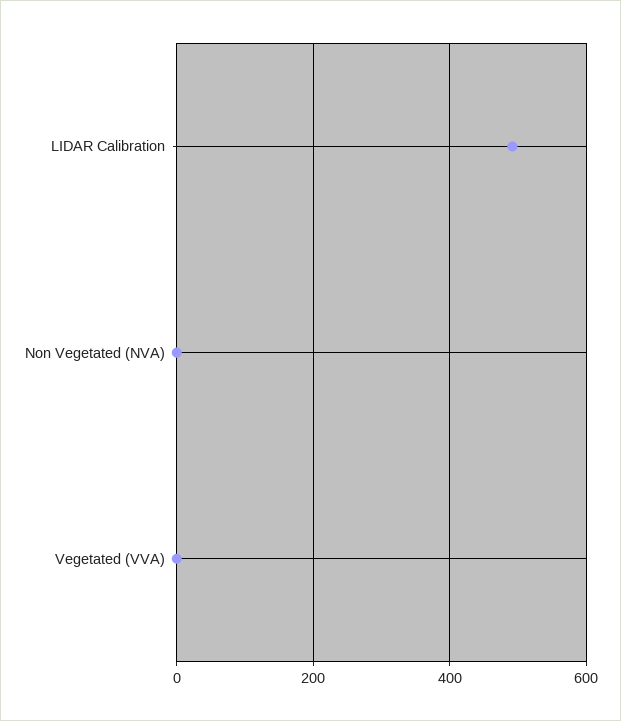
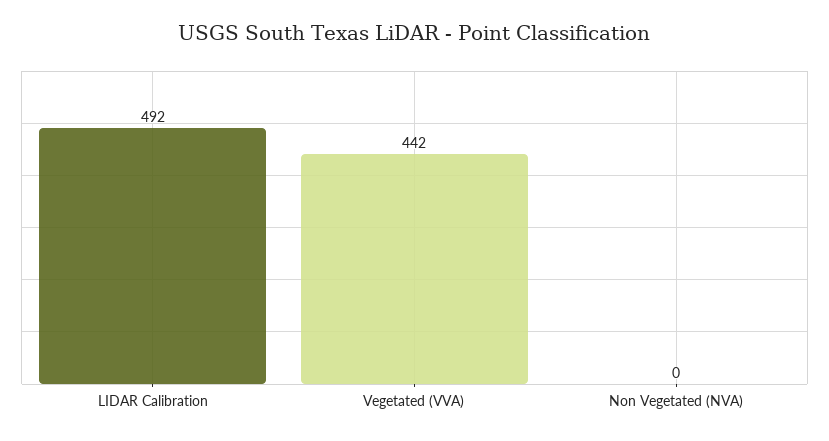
Vegetated (VVA): 0 -> 442

